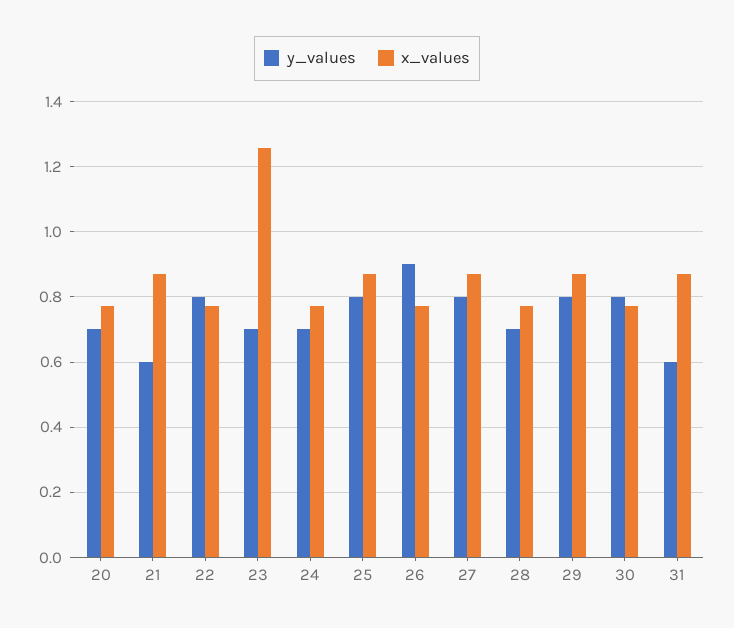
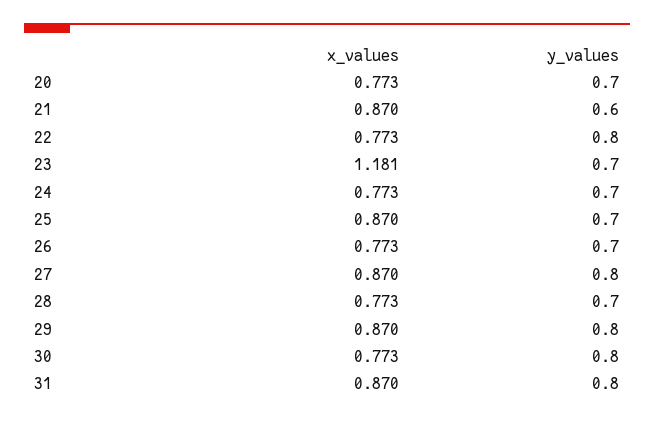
x_values, 23: 1.26 -> 1.181
y_values, 25: 0.8 -> 0.7
y_values, 26: 0.9 -> 0.7
y_values, 31: 0.6 -> 0.8

